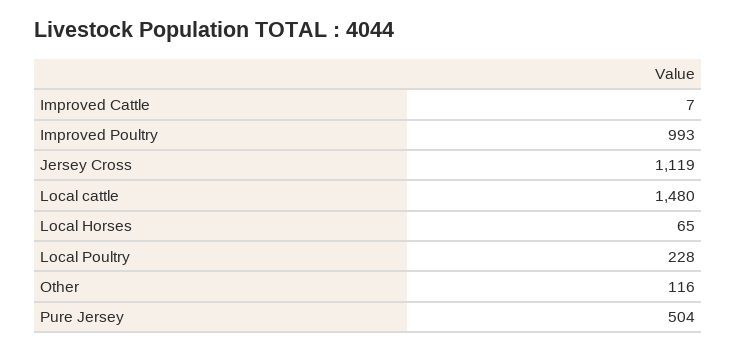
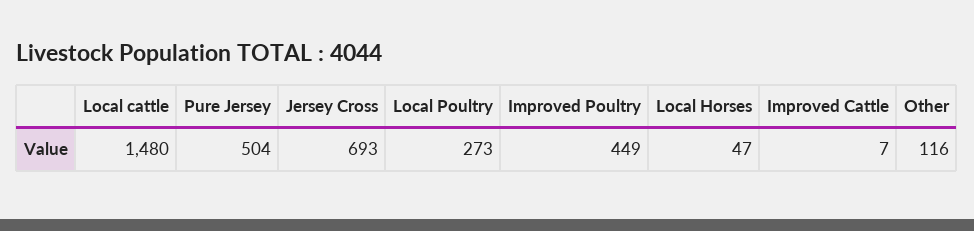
Improved Poultry: 993 -> 449
Jersey Cross: 1119 -> 693
Local Horses: 65 -> 47
Local Poultry: 228 -> 273

